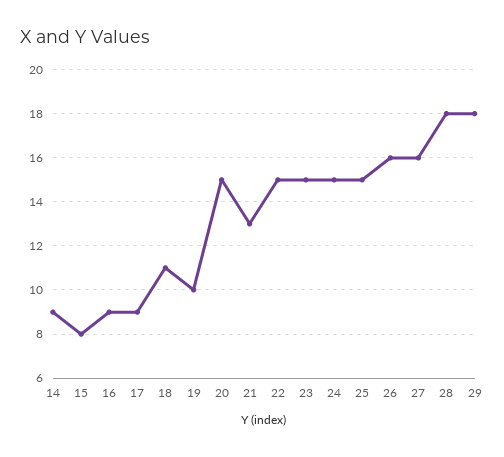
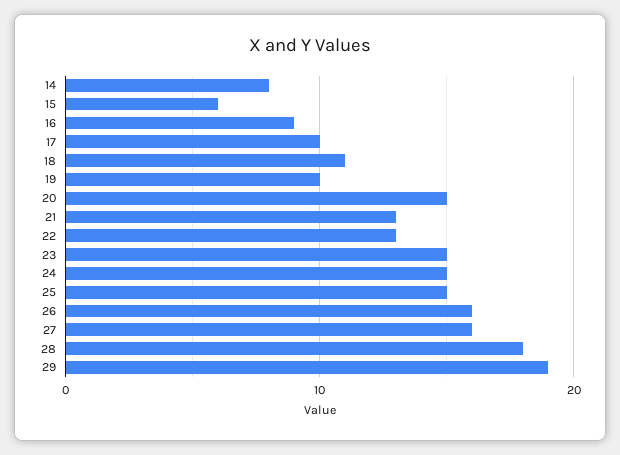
14: 9 -> 8
15: 8 -> 6
17: 9 -> 10
22: 15 -> 13
29: 18 -> 19

